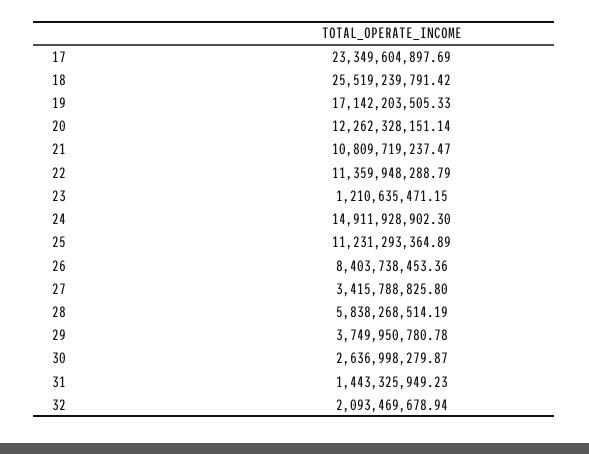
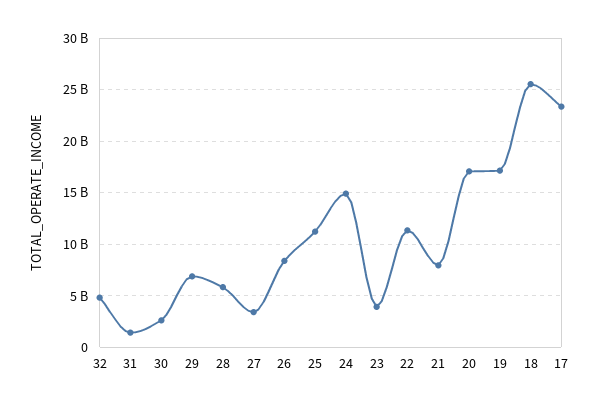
20: 12262328151.14 -> 17000000000
21: 10809719237.47 -> 8000000000
23: 1210635471.15 -> 4000000000
29: 3749950780.78 -> 7000000000
32: 2093469678.94 -> 5000000000

